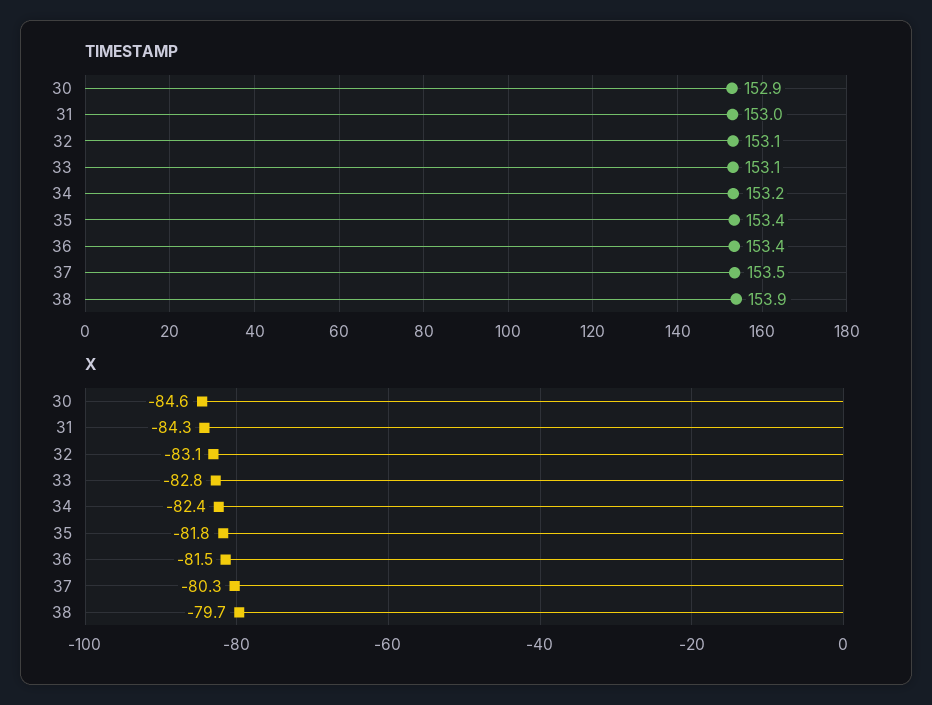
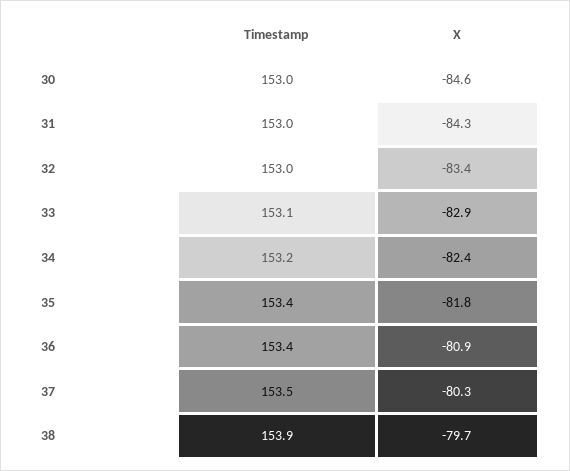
TIMESTAMP, 30: 152.9 -> 153
TIMESTAMP, 32: 153.1 -> 153
X, 32: -83.1 -> -83.4
X, 33: -82.8 -> -82.9
X, 36: -81.5 -> -80.9

